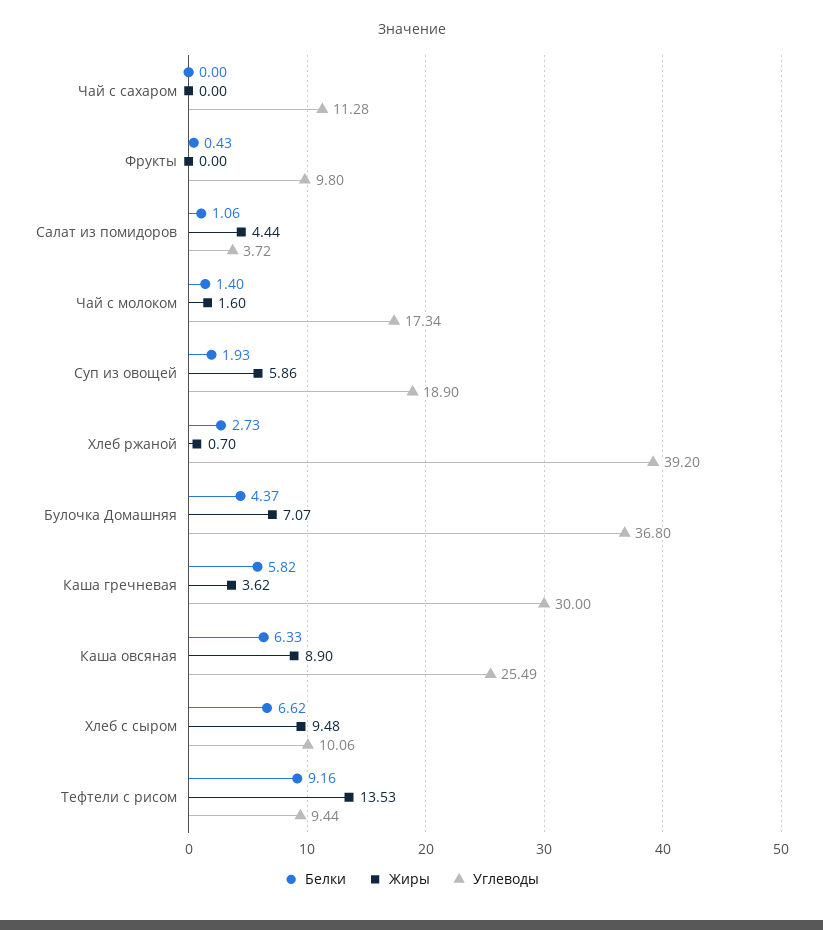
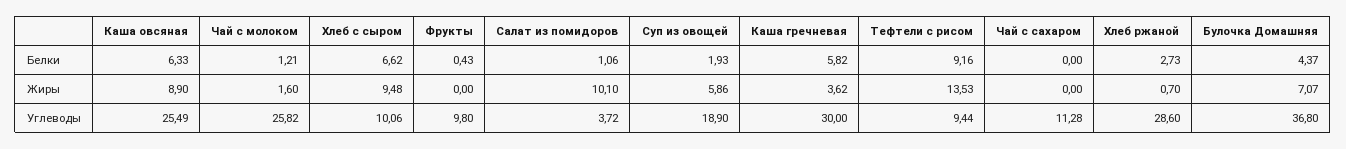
Жиры, Салат из помидоров: 4.44 -> 10.1
Белки, Чай с молоком: 1.4 -> 1.21
Углеводы, Чай с молоком: 17.34 -> 25.82
Углеводы, Хлеб ржаной: 39.2 -> 28.6

